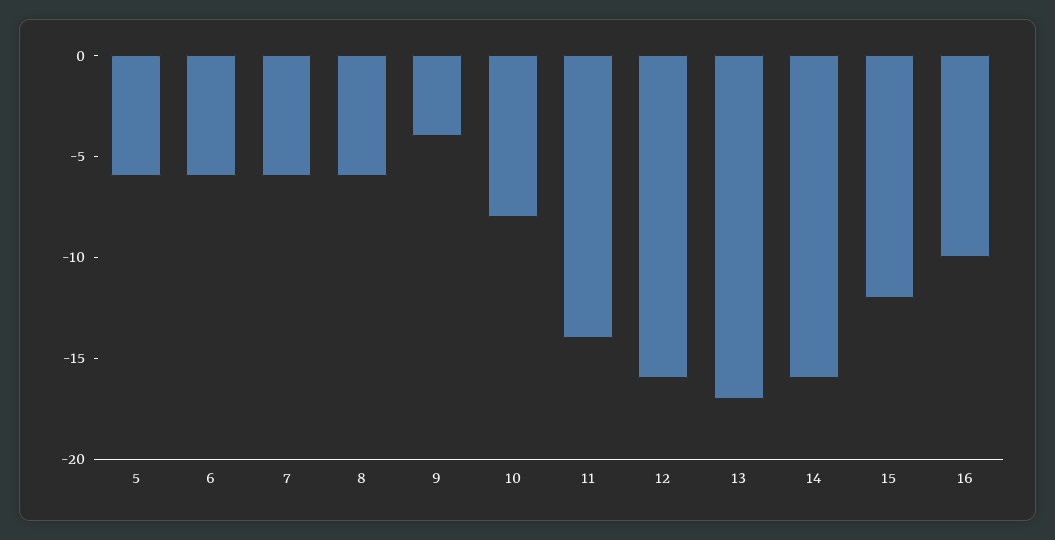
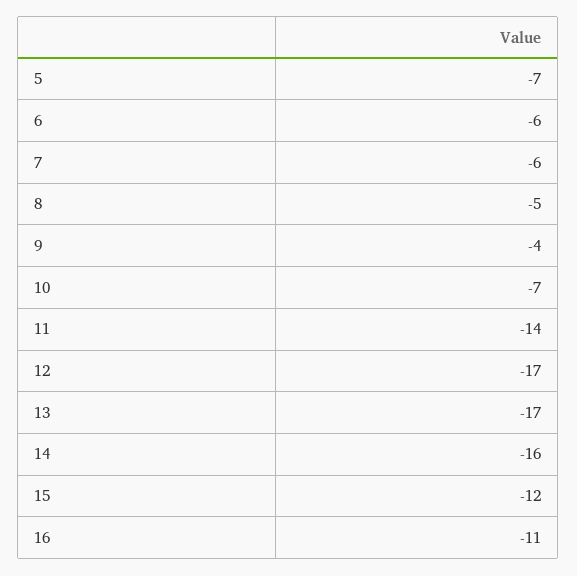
5: -6 -> -7
8: -6 -> -5
10: -8 -> -7
12: -16 -> -17
16: -10 -> -11

